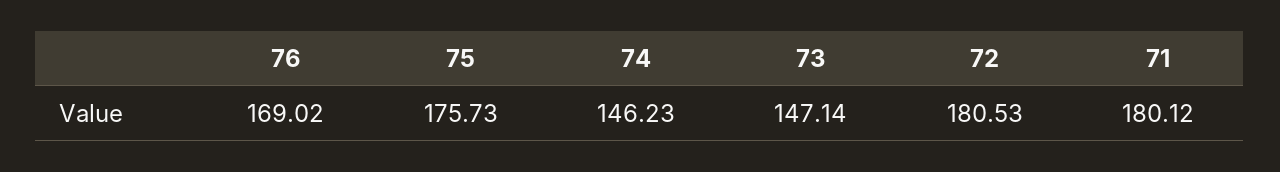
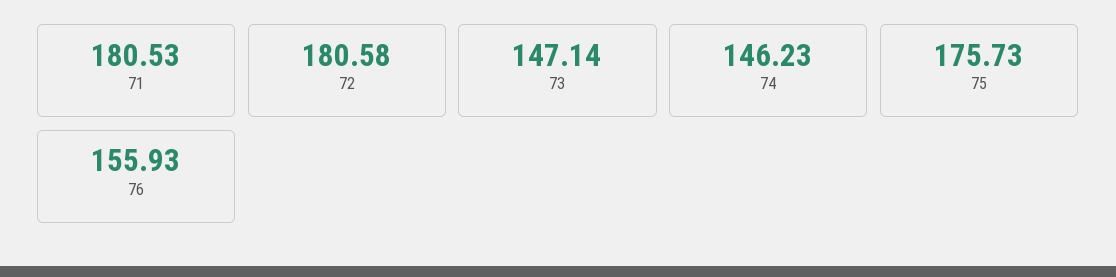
76: 169.02 -> 155.93
72: 180.53 -> 180.58
71: 180.12 -> 180.53

